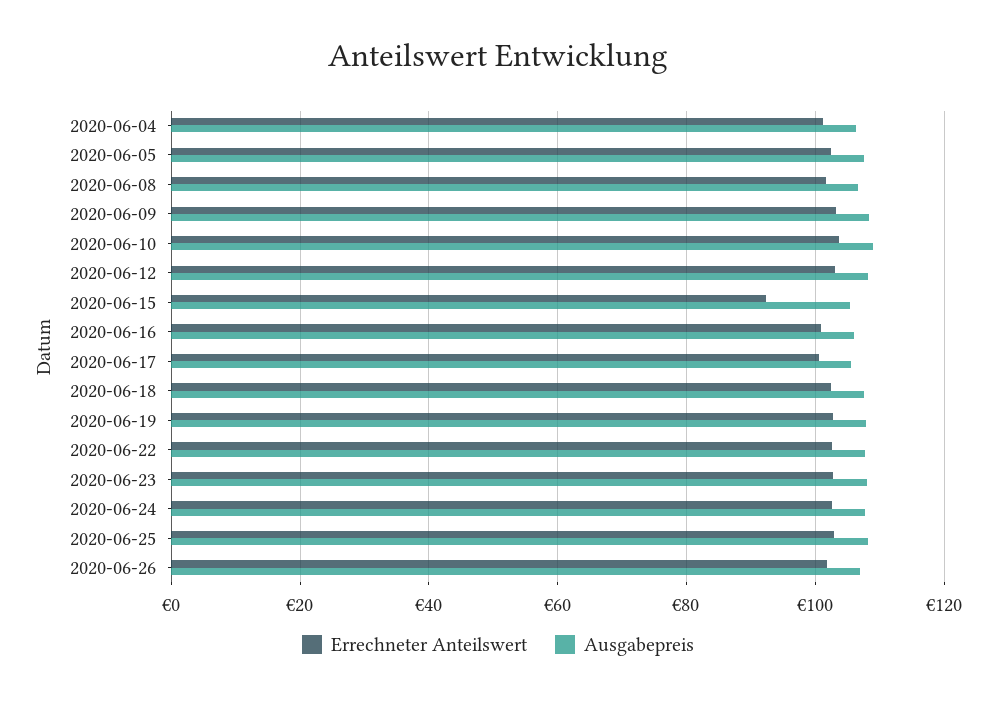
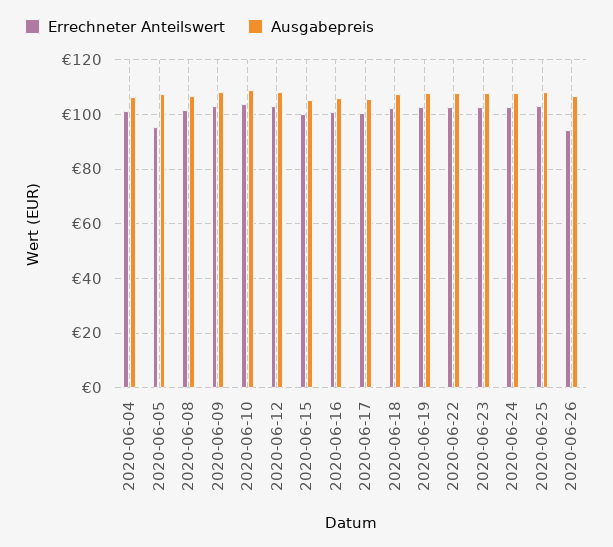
Errechneter Anteilswert, 2020-06-05: 102 -> 95
Errechneter Anteilswert, 2020-06-15: 92 -> 100
Errechneter Anteilswert, 2020-06-26: 102 -> 95

